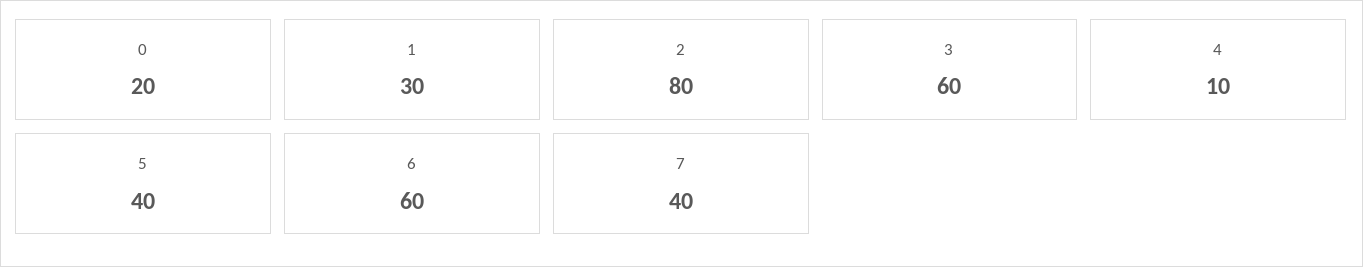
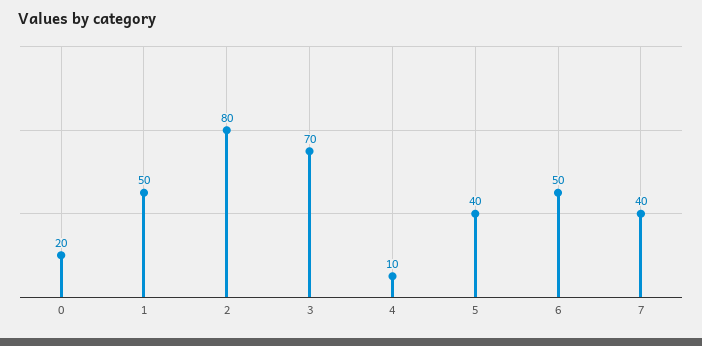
1: 30 -> 50
3: 60 -> 70
6: 60 -> 50

